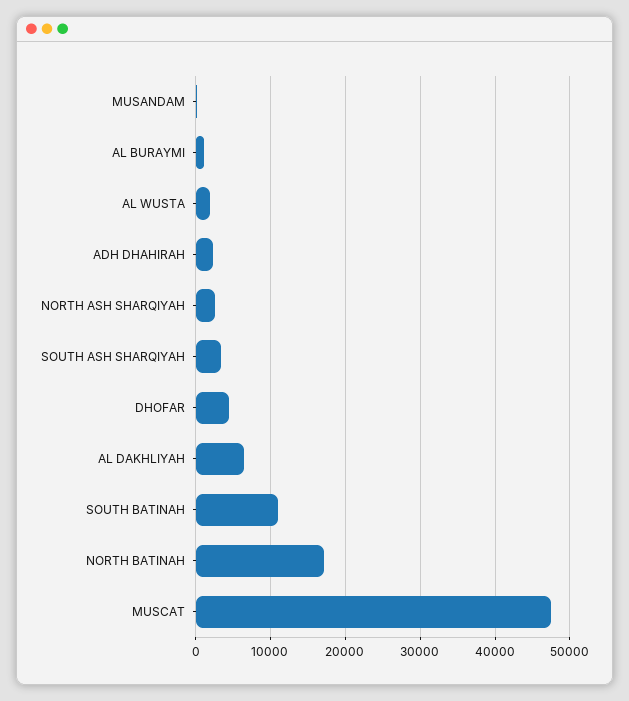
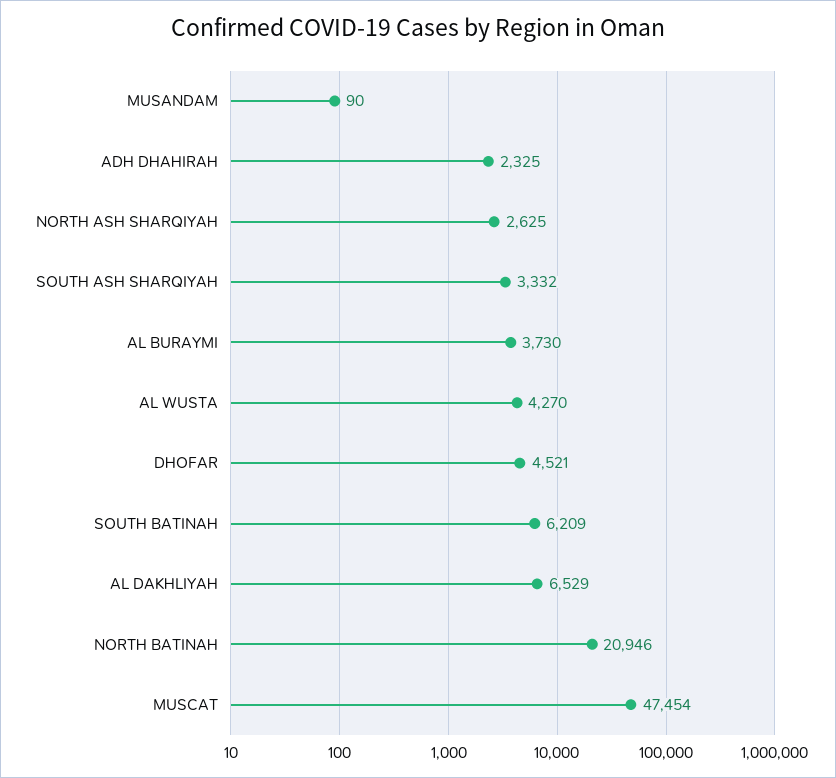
AL BURAYMI: 1000 -> 3730
AL WUSTA: 2000 -> 4270
SOUTH BATINAH: 11000 -> 6209
NORTH BATINAH: 17000 -> 20946

